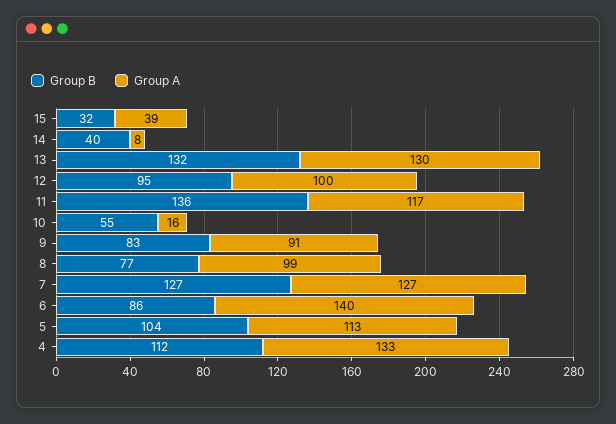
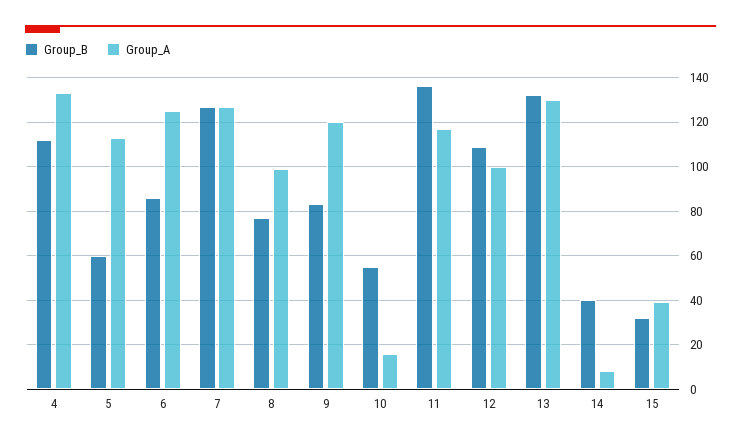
Group B, 12: 95 -> 110
Group A, 9: 91 -> 120
Group A, 6: 140 -> 125
Group B, 5: 104 -> 60

